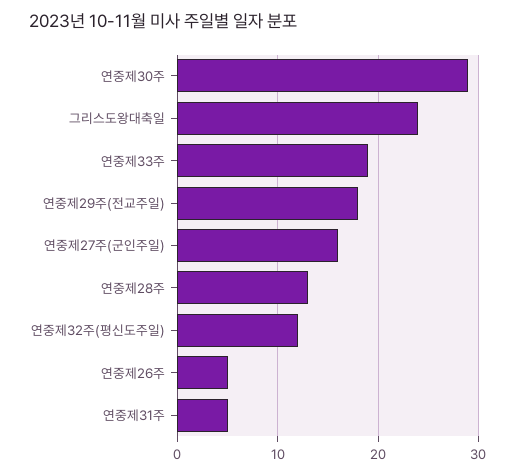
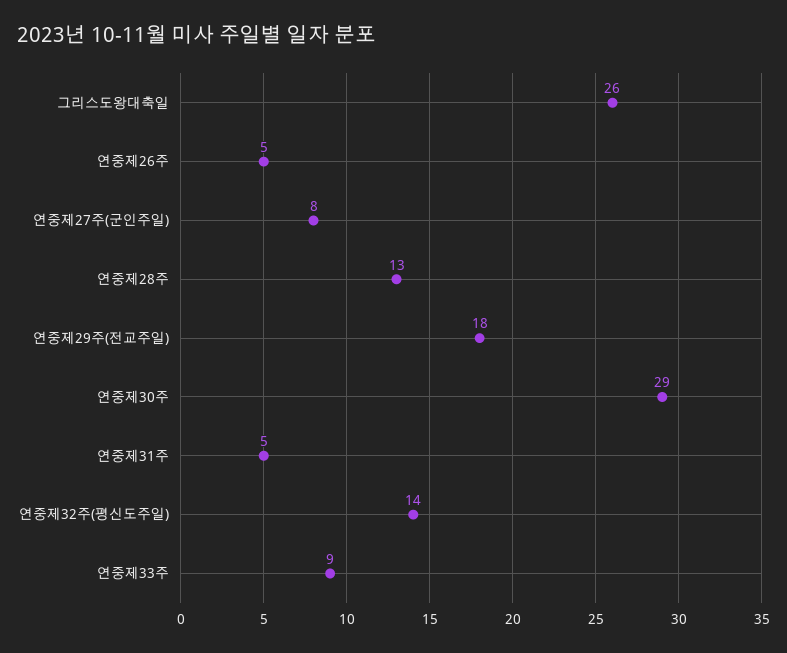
그리스도왕대축일: 24 -> 26
연중제33주: 19 -> 9
연중제27주(군인주일): 16 -> 8
연중제32주(평신도주일): 12 -> 14

